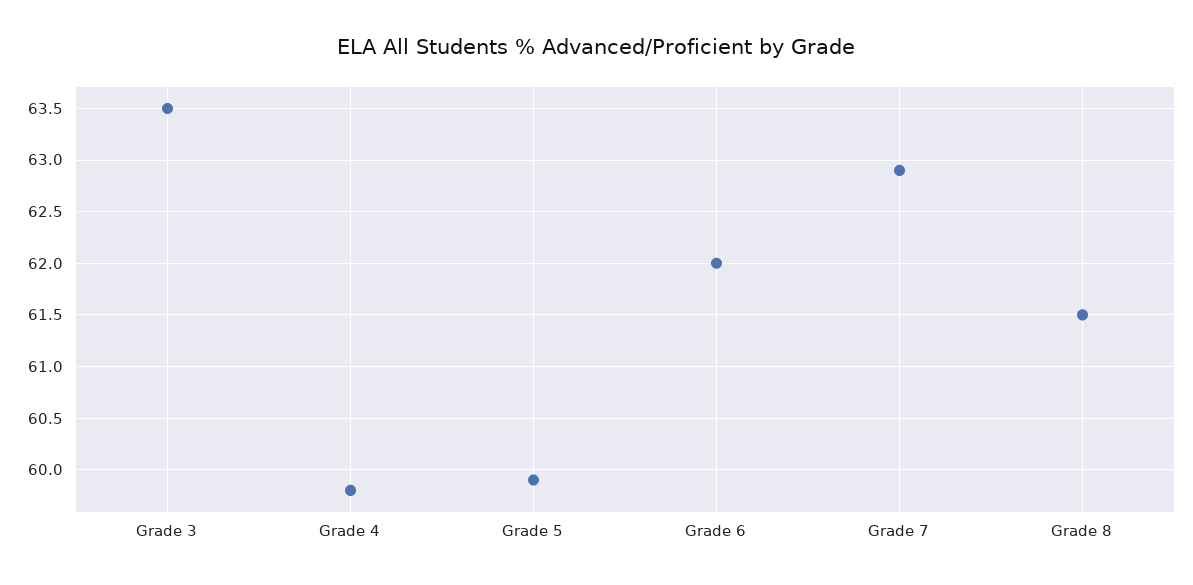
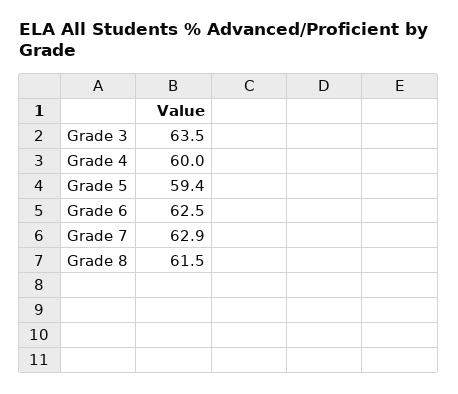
Grade 4: 59.8 -> 60
Grade 5: 59.9 -> 59.4
Grade 6: 62 -> 62.5

